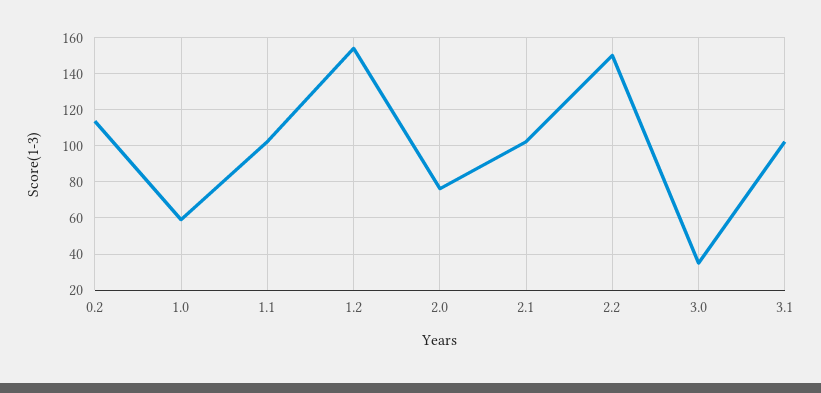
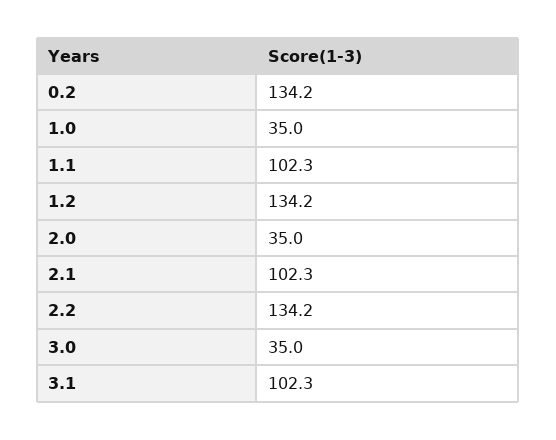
0.2: 115 -> 134.2
1.0: 60 -> 35
1.2: 155 -> 134.2
2.0: 75 -> 35
2.2: 150 -> 134.2

